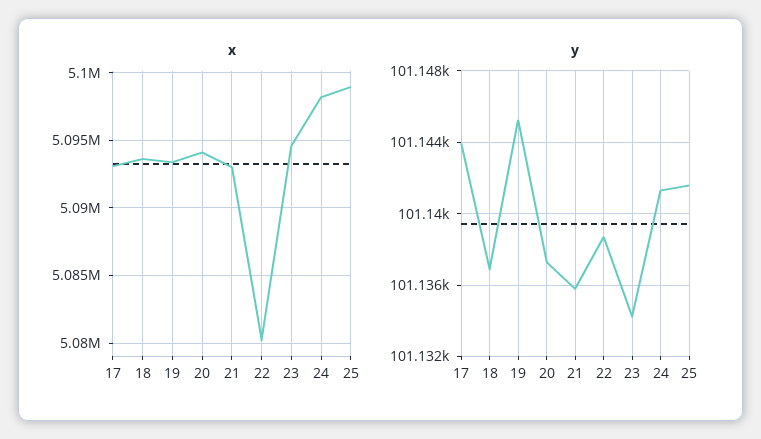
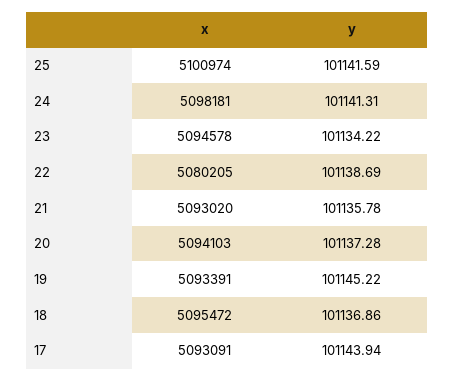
x, 18: 5093500 -> 5095472
x, 25: 5099000 -> 5100974

